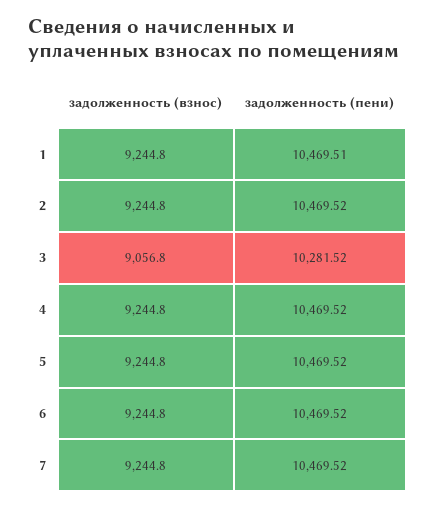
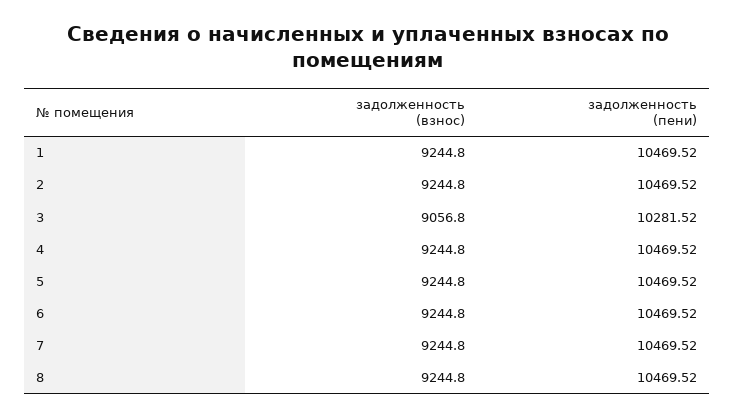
задолженность (пени), 1: 10469.51 -> 10469.52
задолженность (взнос), 8: none -> 9244.8
задолженность (пени), 8: none -> 10469.52

